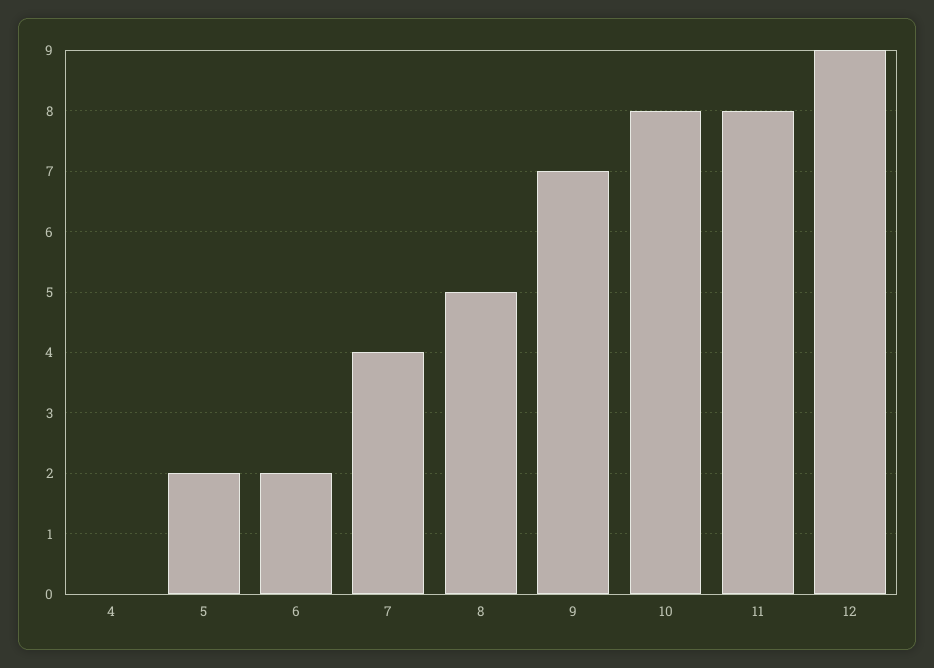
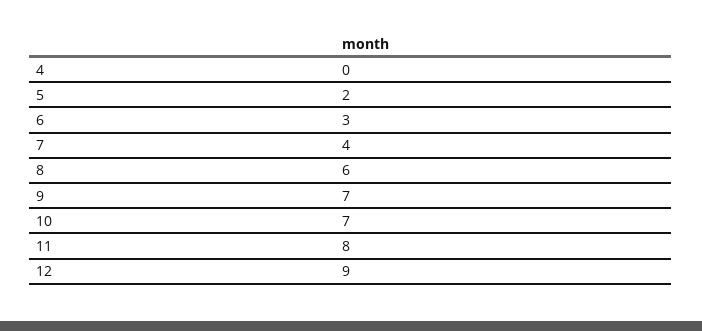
6: 2 -> 3
8: 5 -> 6
10: 8 -> 7

